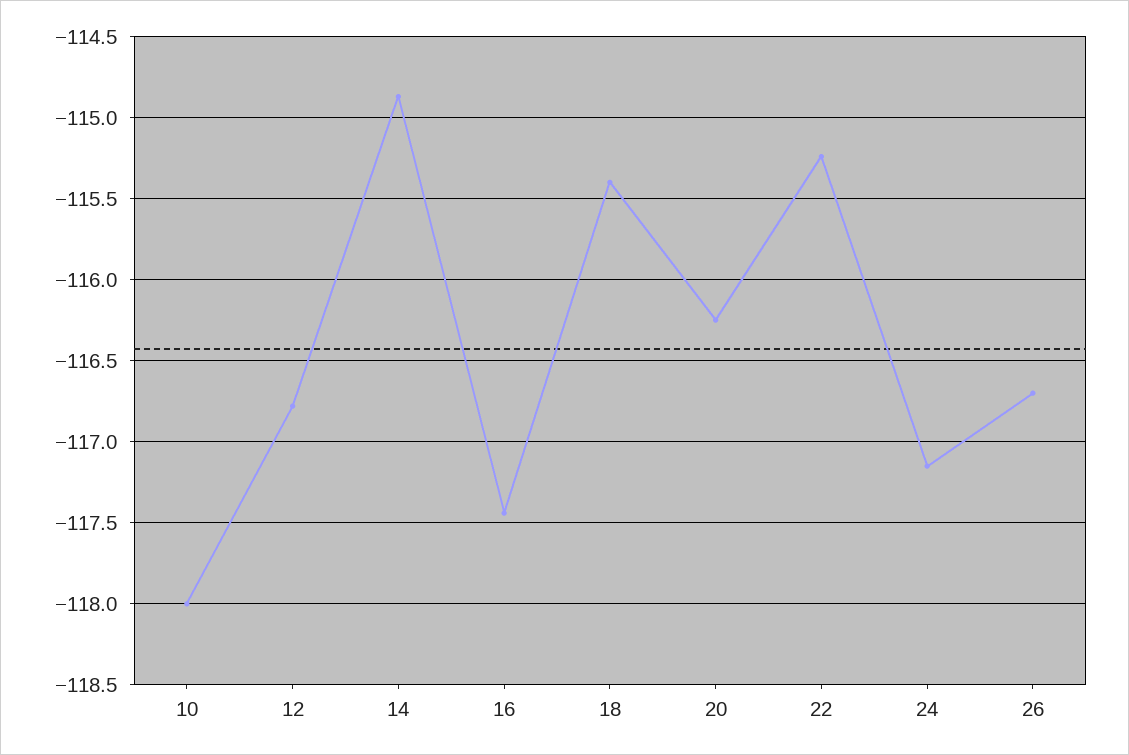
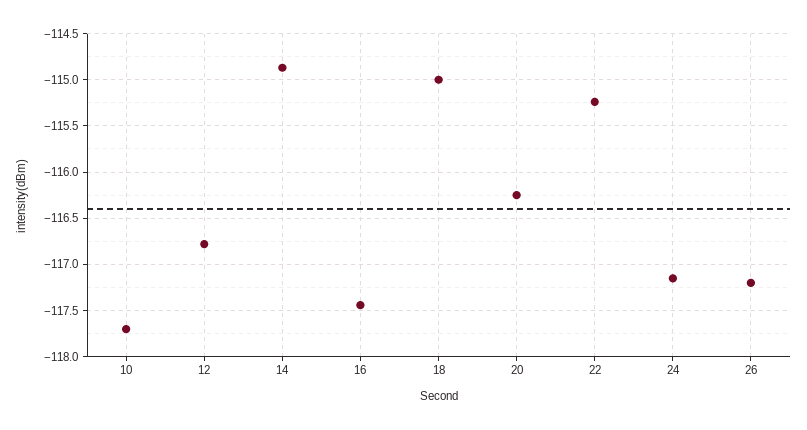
10: -118 -> -117.7
18: -115.4 -> -115
26: -116.7 -> -117.2

